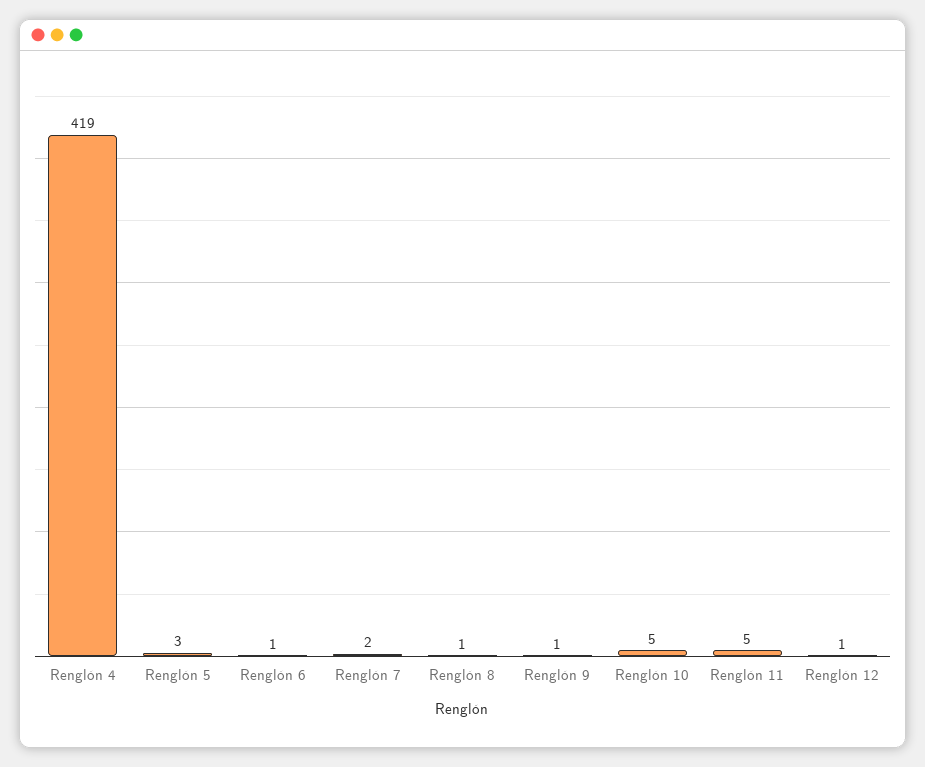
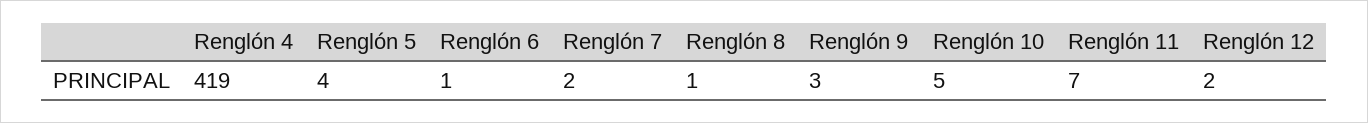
Renglón 5: 3 -> 4
Renglón 9: 1 -> 3
Renglón 11: 5 -> 7
Renglón 12: 1 -> 2

